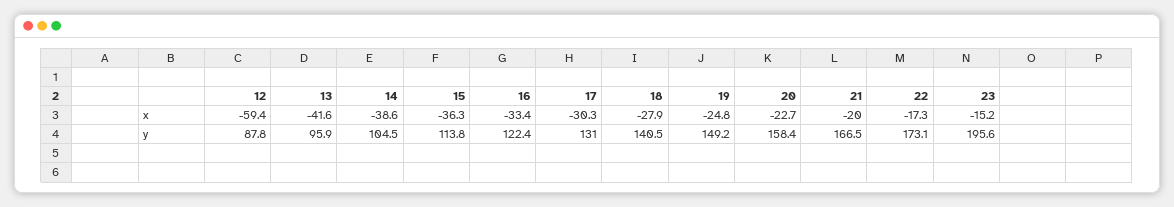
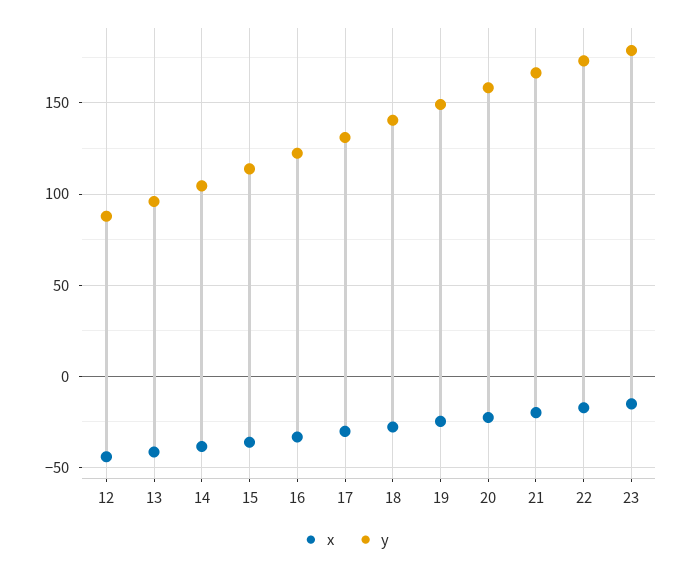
x, 12: -59.4 -> -45
y, 23: 195.6 -> 180

